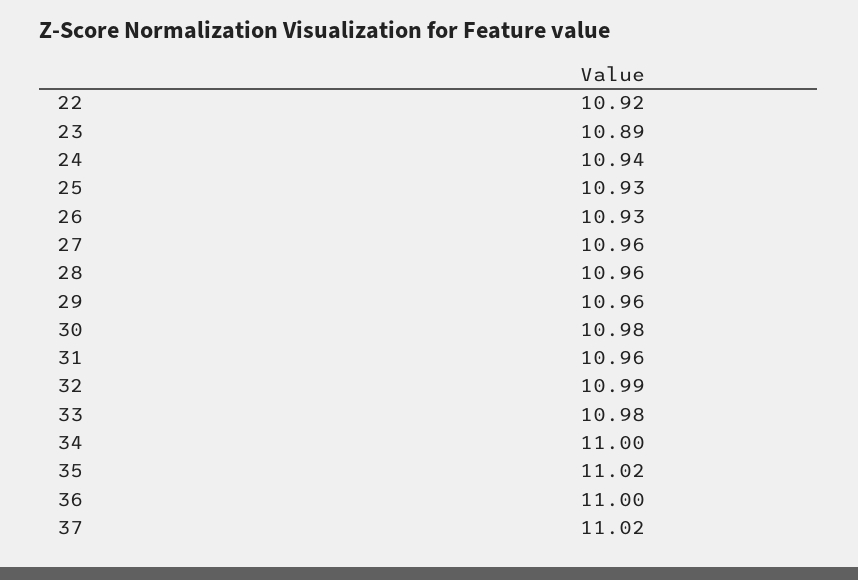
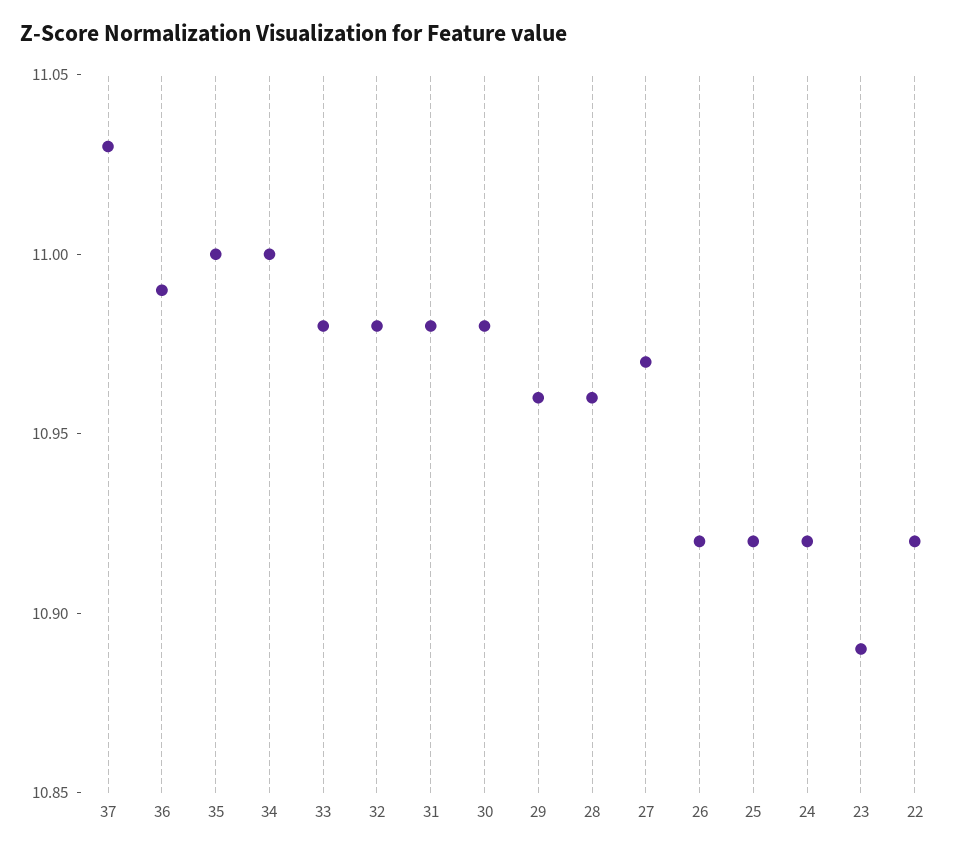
24: 10.94 -> 10.92
25: 10.93 -> 10.92
26: 10.93 -> 10.92
27: 10.96 -> 10.97
31: 10.96 -> 10.98
32: 10.99 -> 10.98
35: 11.02 -> 11
36: 11 -> 10.99
37: 11.02 -> 11.03

